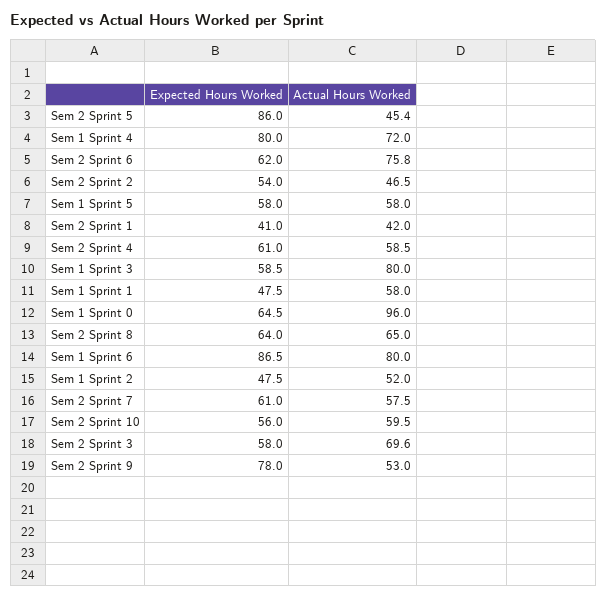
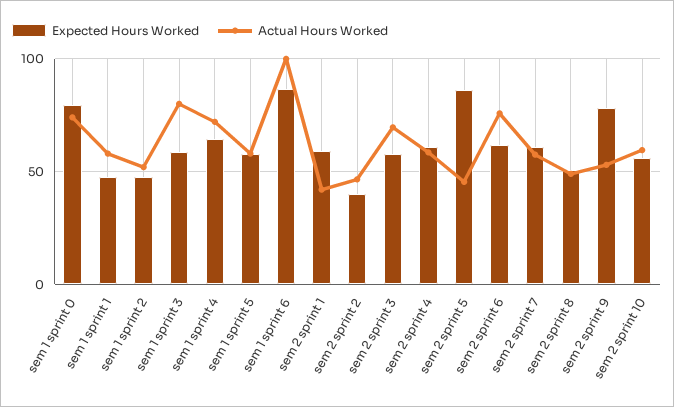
Expected Hours Worked, Sem 1 Sprint 4: 80 -> 65
Expected Hours Worked, Sem 2 Sprint 2: 54 -> 40
Expected Hours Worked, Sem 2 Sprint 1: 41 -> 60
Expected Hours Worked, Sem 1 Sprint 0: 64.5 -> 80
Actual Hours Worked, Sem 1 Sprint 0: 96 -> 75
Expected Hours Worked, Sem 2 Sprint 8: 64 -> 50
Actual Hours Worked, Sem 2 Sprint 8: 65 -> 50
Actual Hours Worked, Sem 1 Sprint 6: 80 -> 100

